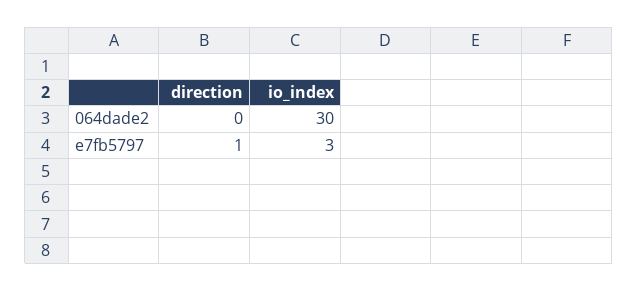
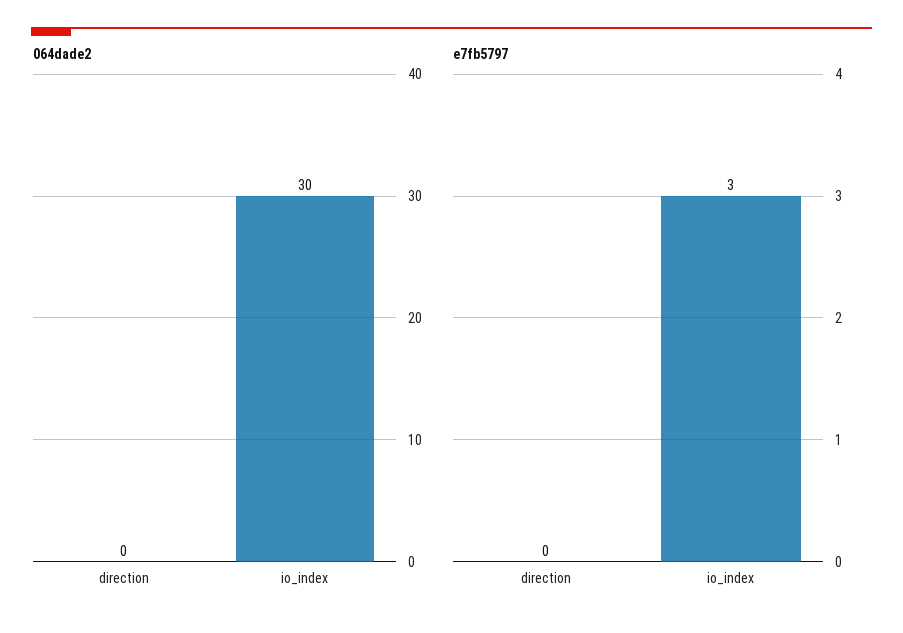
e7fb5797, direction: 1 -> 0

